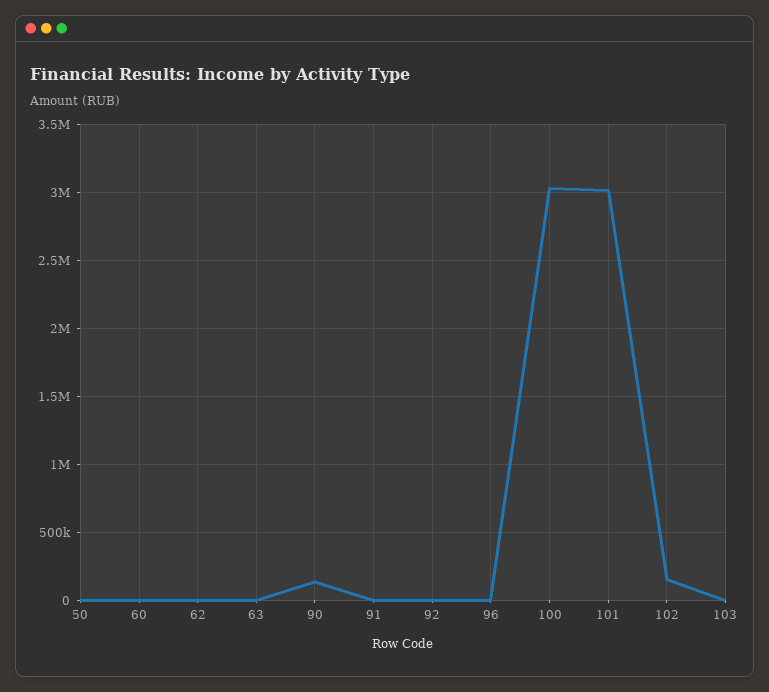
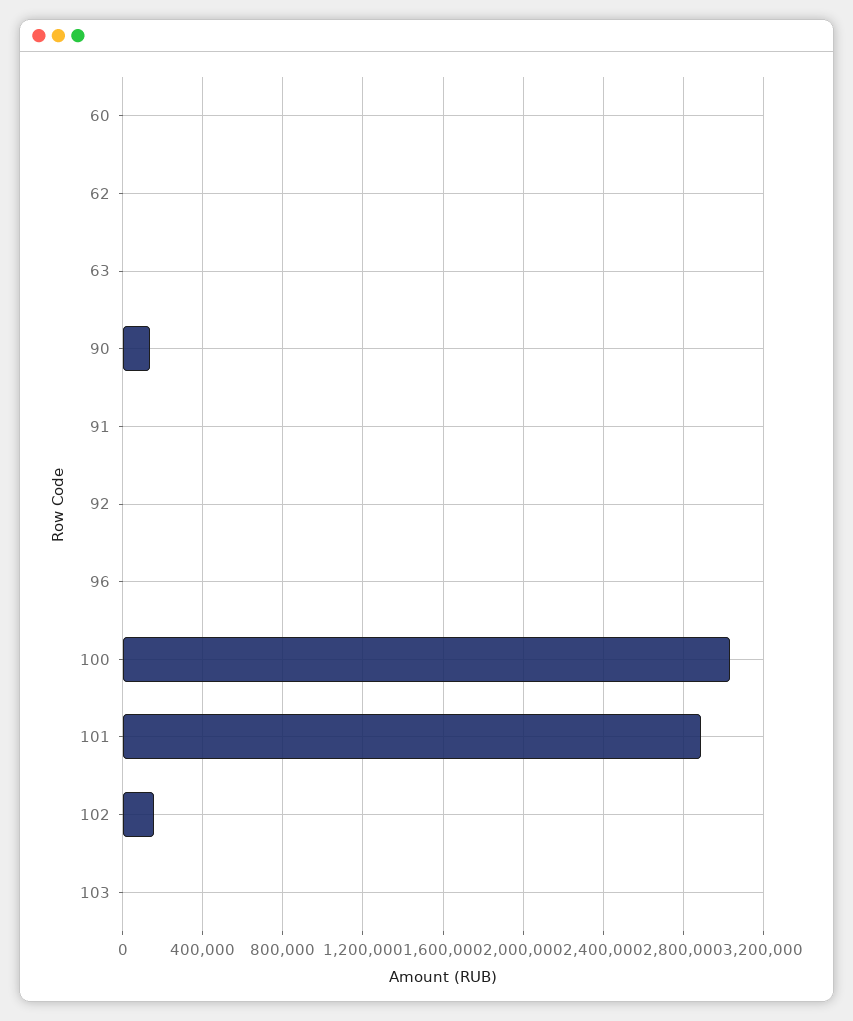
50: 0 -> none
101: 3000000 -> 2900000

